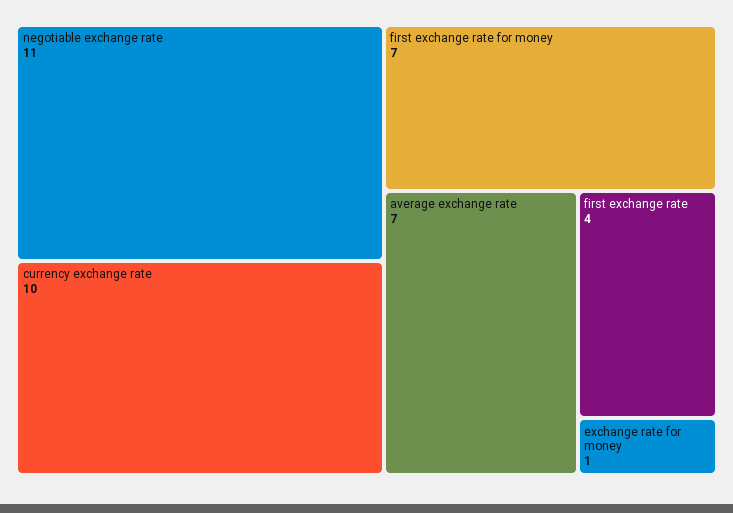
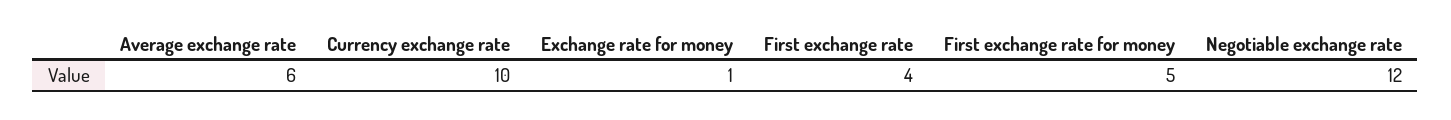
negotiable exchange rate: 11 -> 12
first exchange rate for money: 7 -> 5
average exchange rate: 7 -> 6

